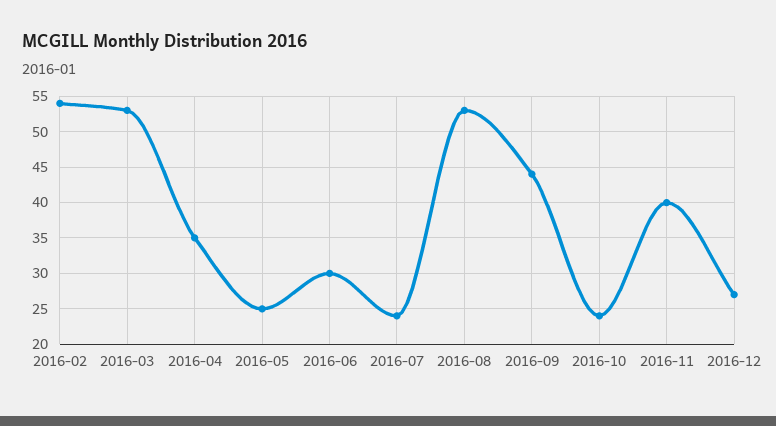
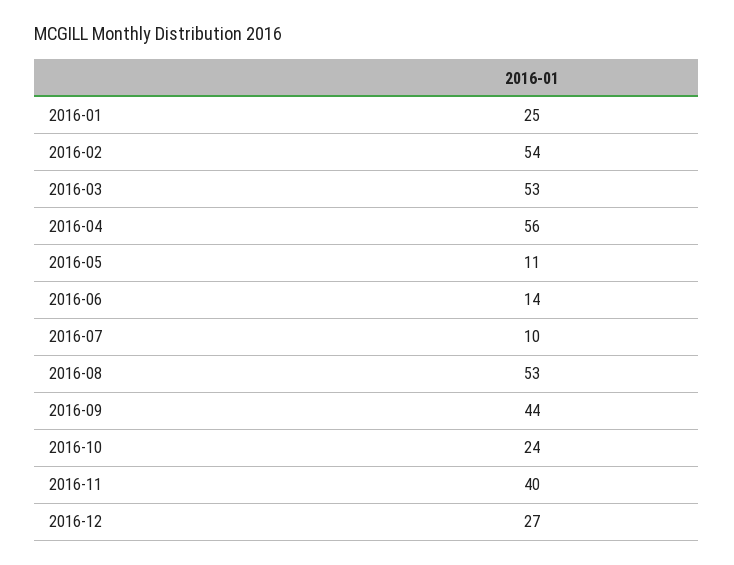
2016-04: 35 -> 56
2016-05: 25 -> 11
2016-06: 30 -> 14
2016-07: 24 -> 10
2016-01: none -> 25

